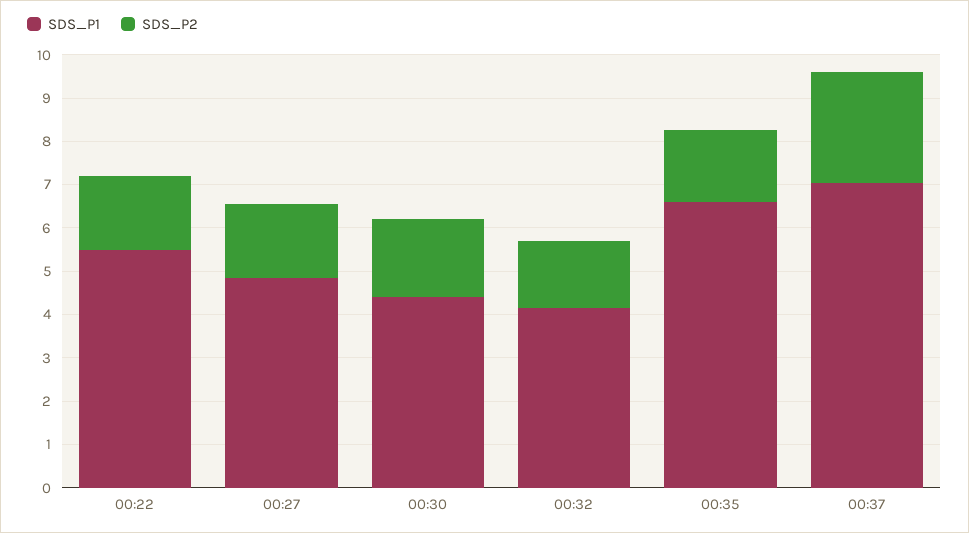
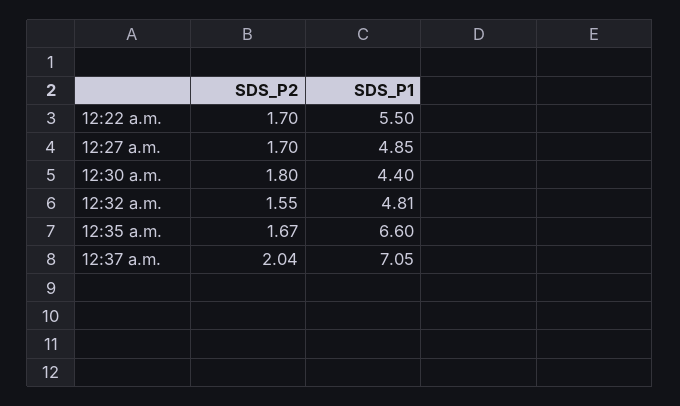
SDS_P1, 00:32: 4.2 -> 4.81
SDS_P2, 00:37: 2.6 -> 2.04

